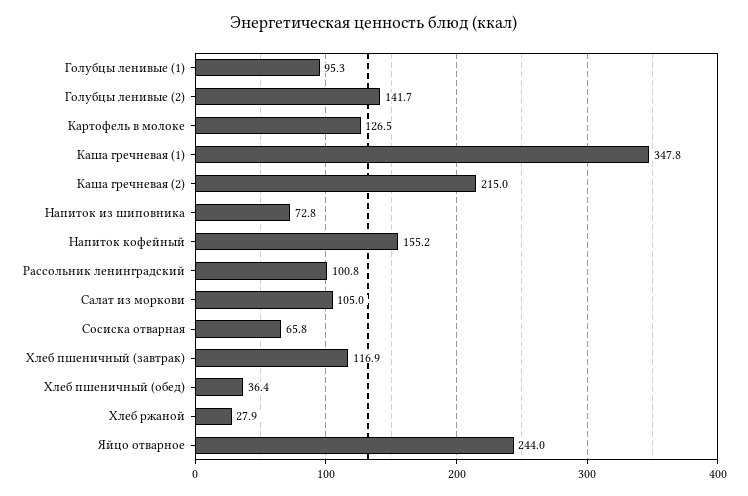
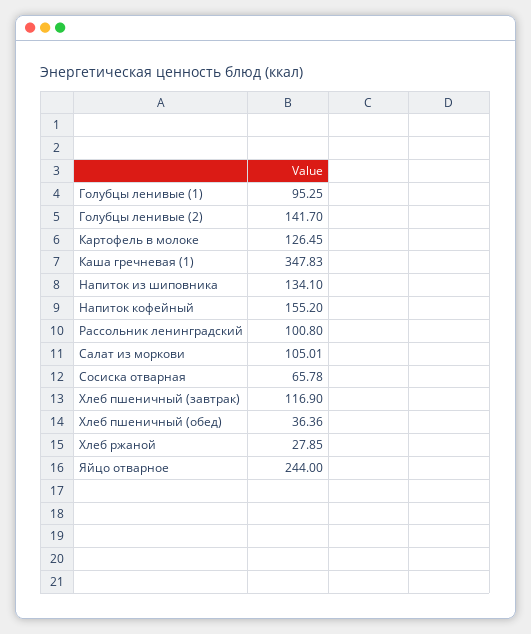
Каша гречневая (2): 215 -> none
Напиток из шиповника: 72.8 -> 134.1

